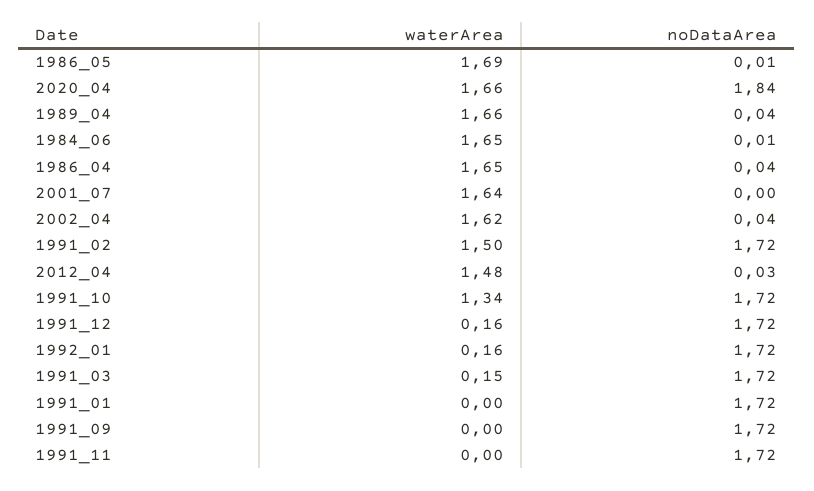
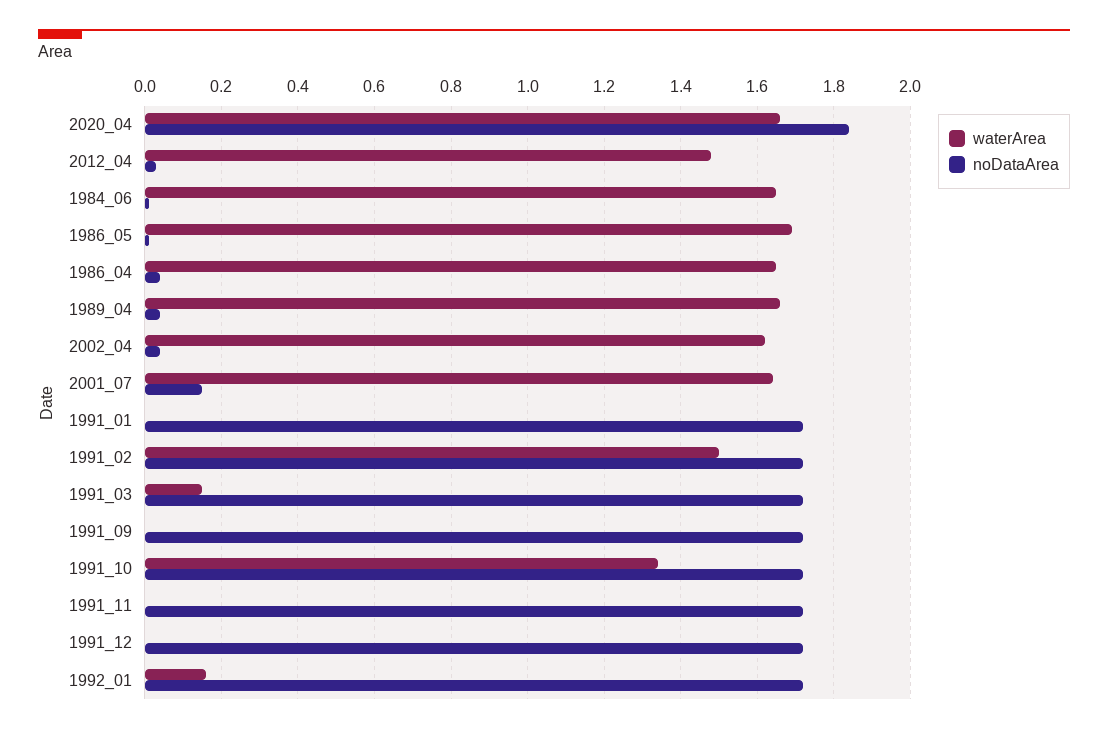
noDataArea, 2001_07: 0 -> 0.15
waterArea, 1991_12: 0.16 -> 0

